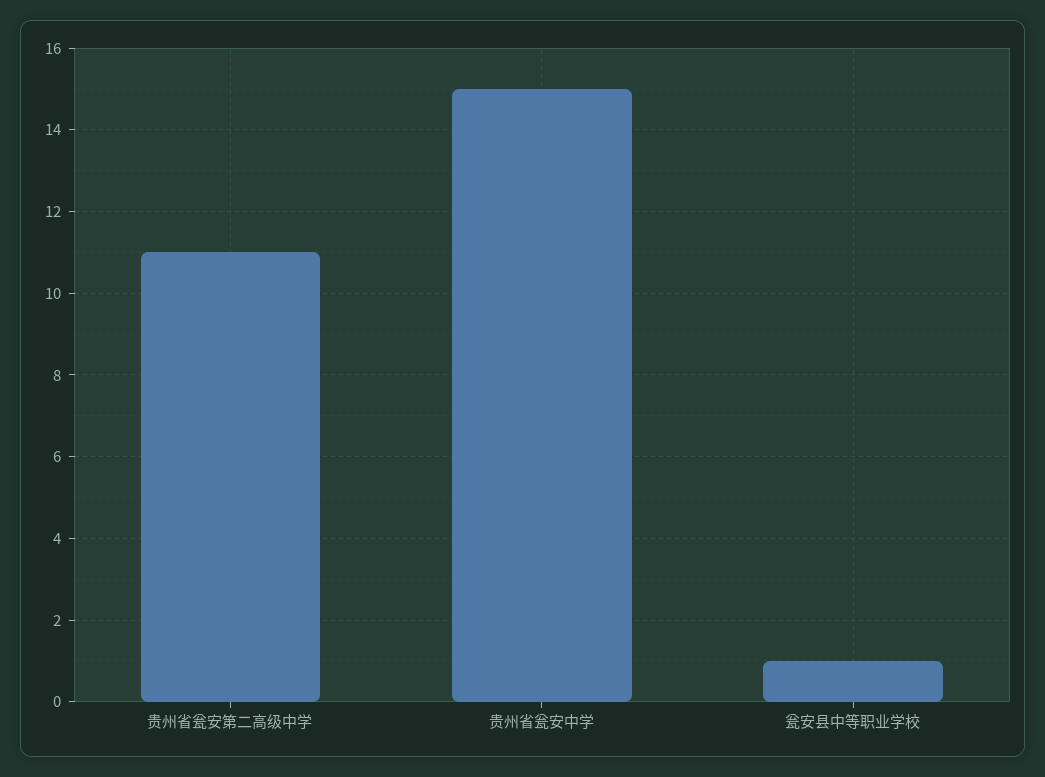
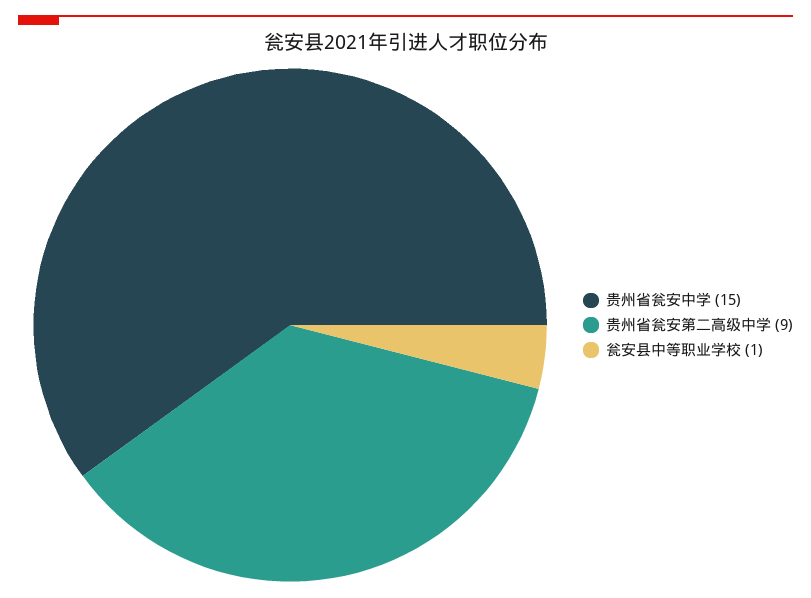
贵州省瓮安第二高级中学: 11 -> 9

